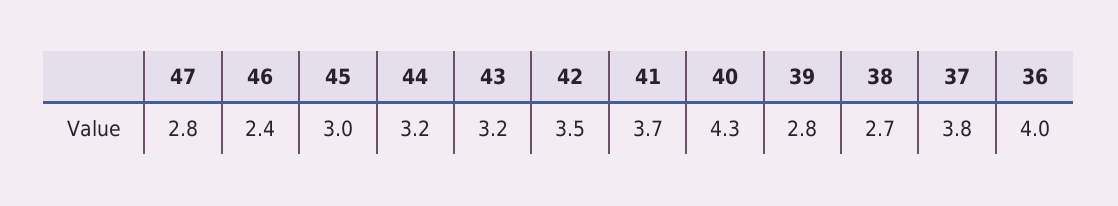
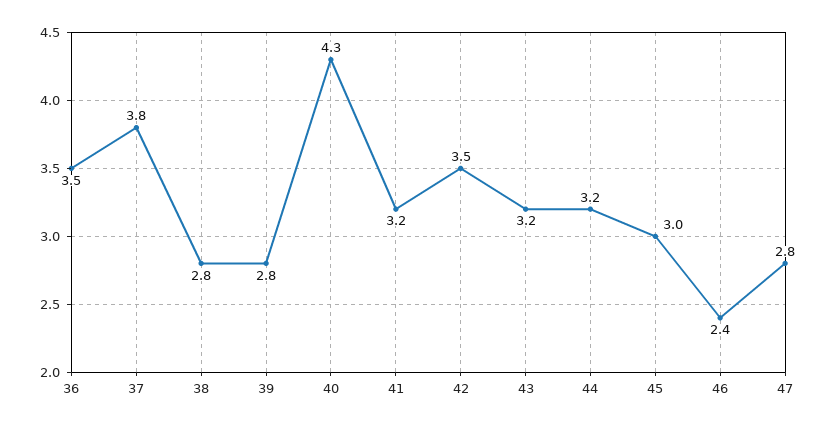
41: 3.7 -> 3.2
38: 2.7 -> 2.8
36: 4 -> 3.5

